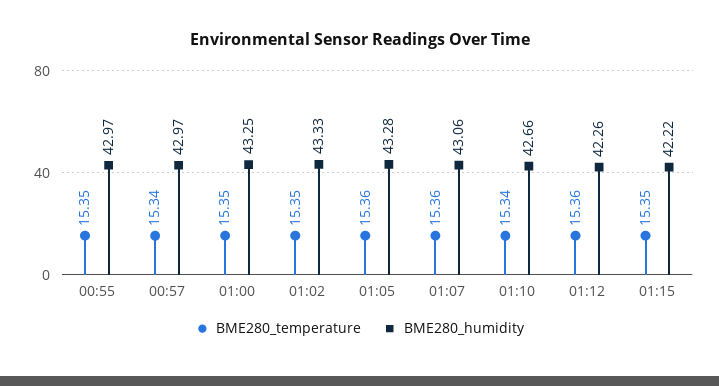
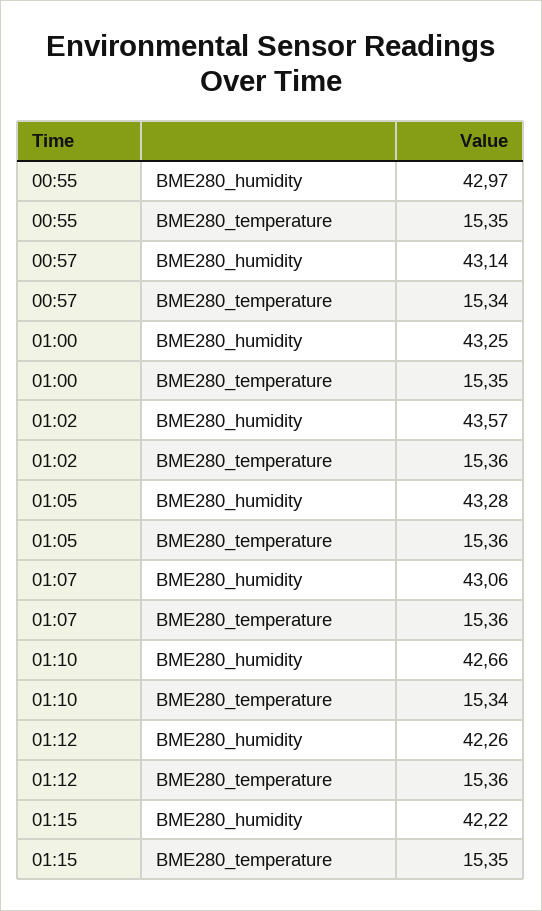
BME280_humidity, 00:57: 42.97 -> 43.14
BME280_temperature, 01:02: 15.35 -> 15.36
BME280_humidity, 01:02: 43.33 -> 43.57

